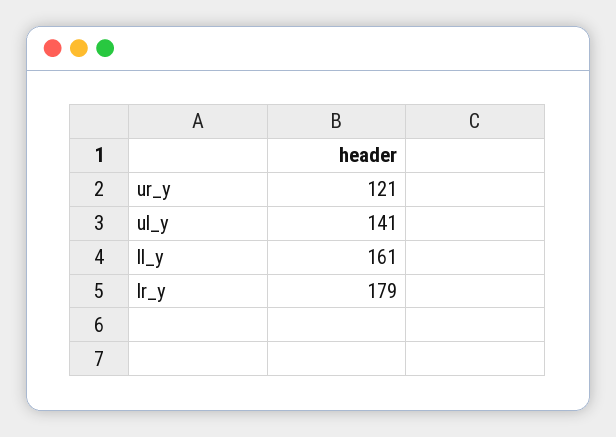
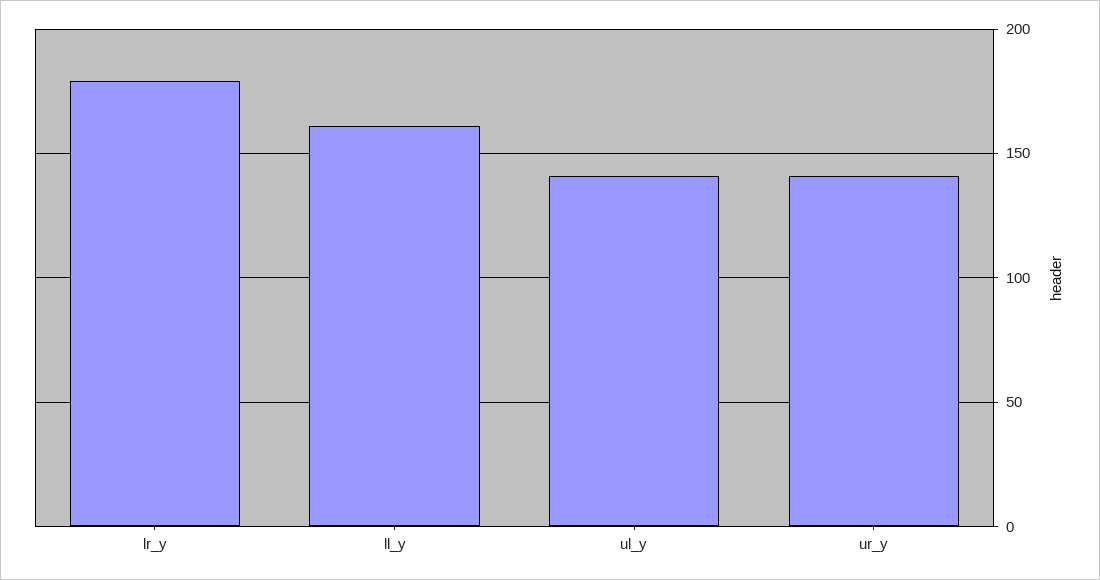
ur_y: 121 -> 140

